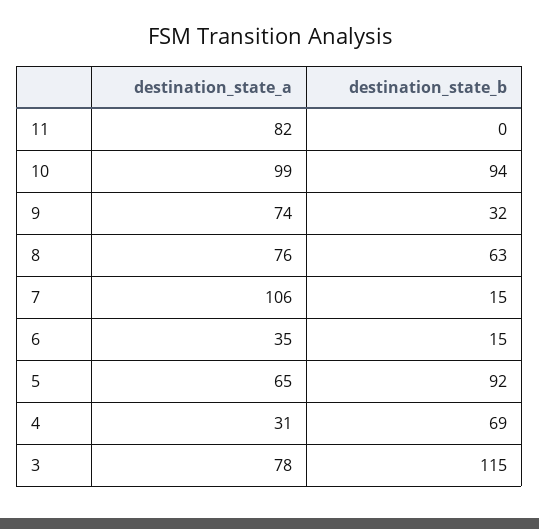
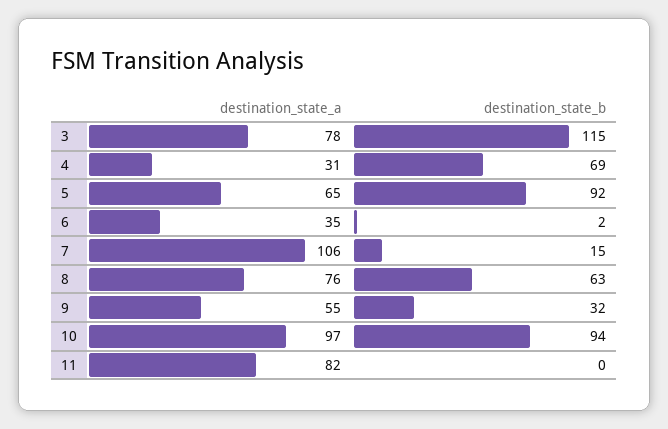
destination_state_a, 10: 99 -> 97
destination_state_a, 9: 74 -> 55
destination_state_b, 6: 15 -> 2

